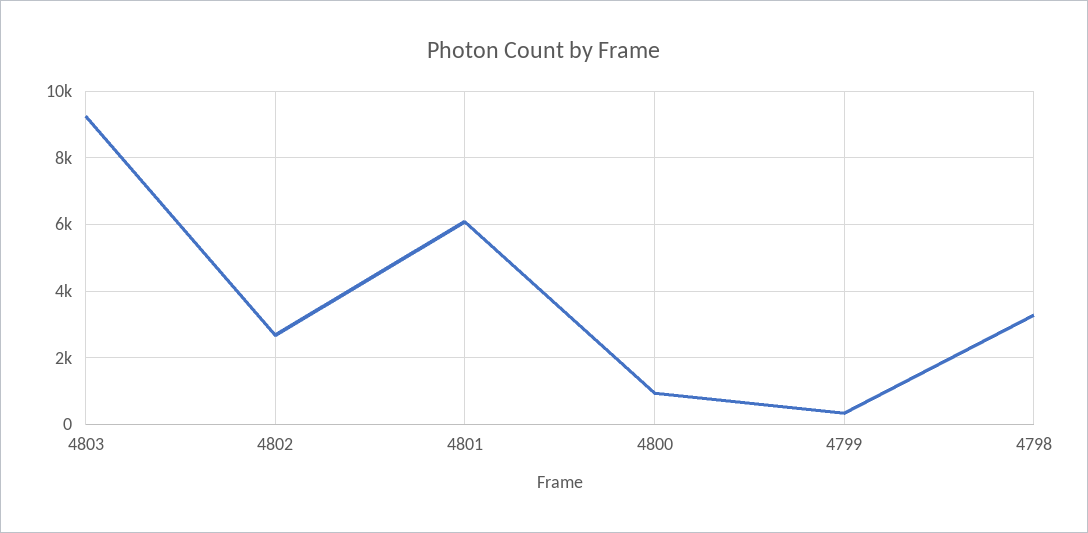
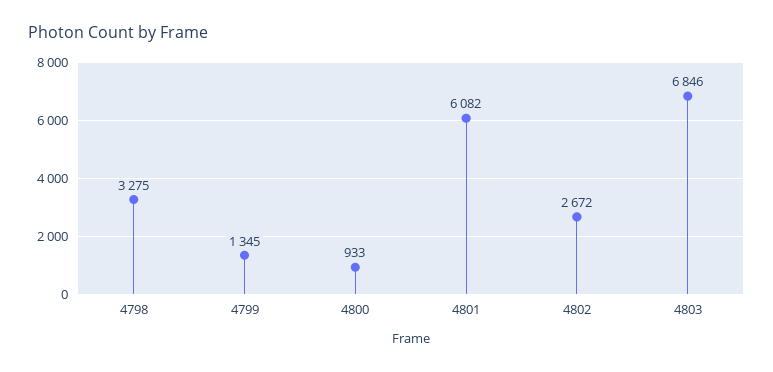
4803: 9200 -> 6846
4799: 400 -> 1345

